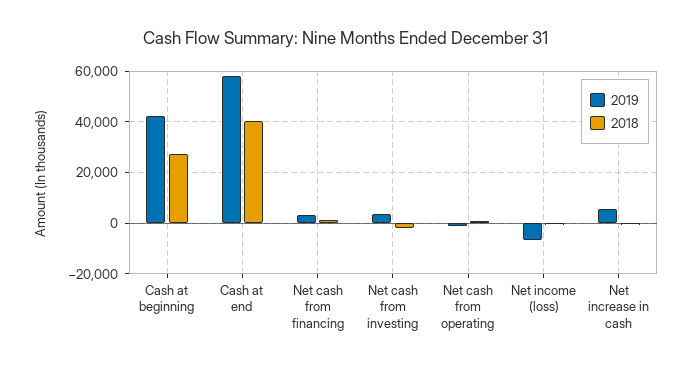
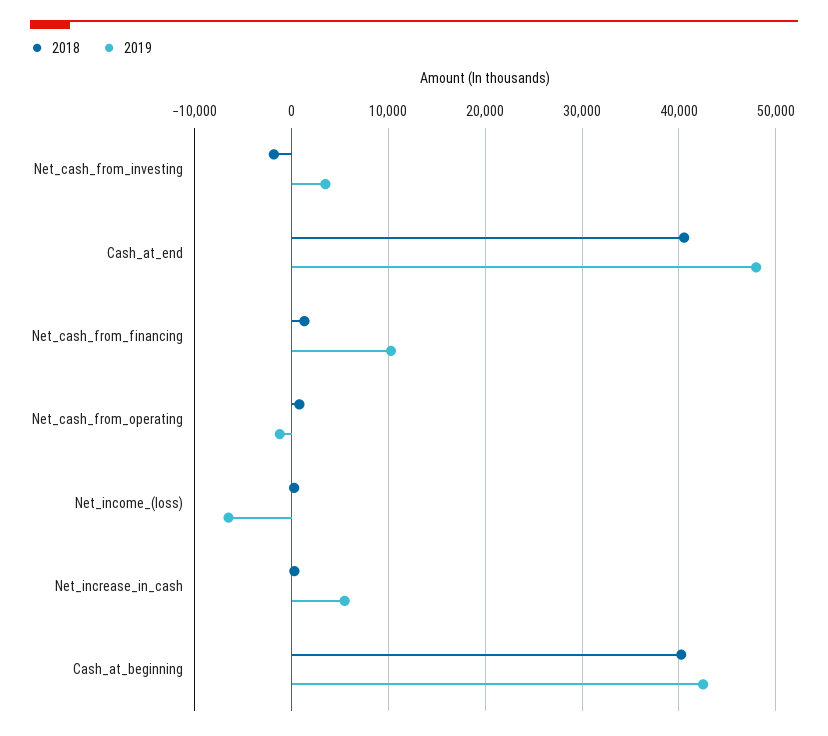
2018, Cash at beginning: 27500 -> 40000
2019, Cash at end: 57500 -> 48000
2019, Net cash from financing: 2500 -> 10000

